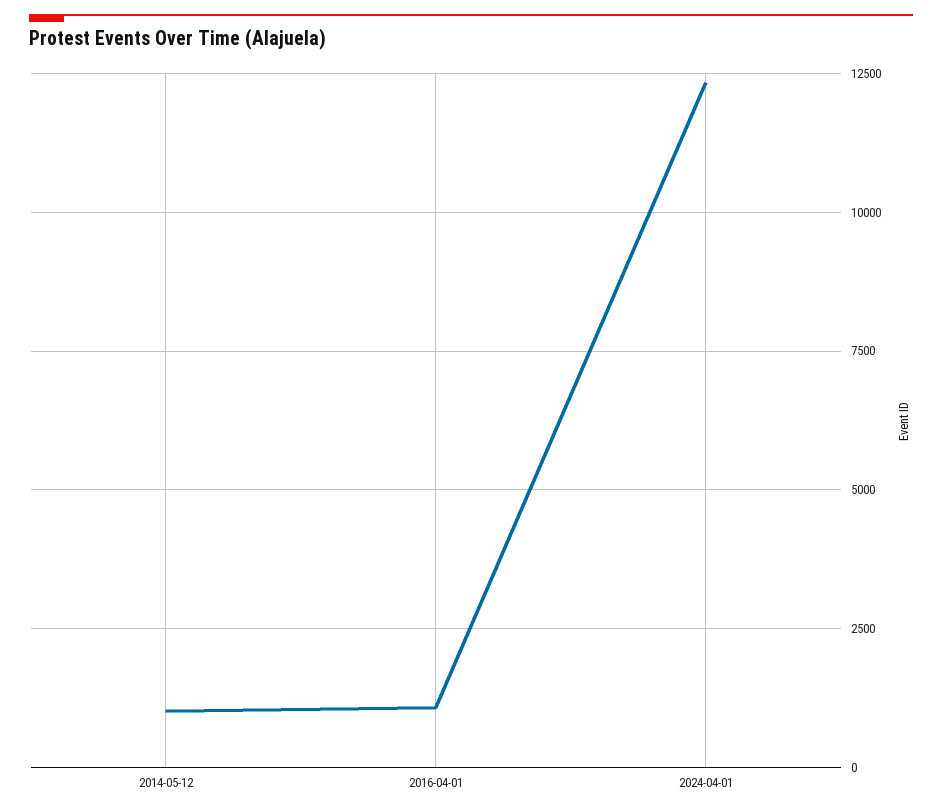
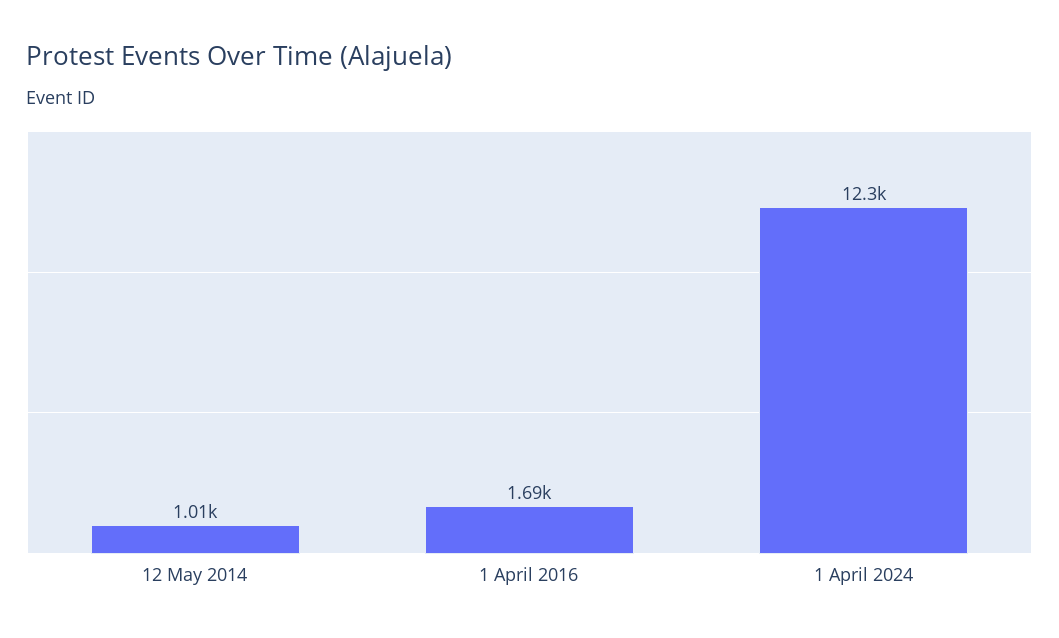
2016-04-01: 1000 -> 1690

